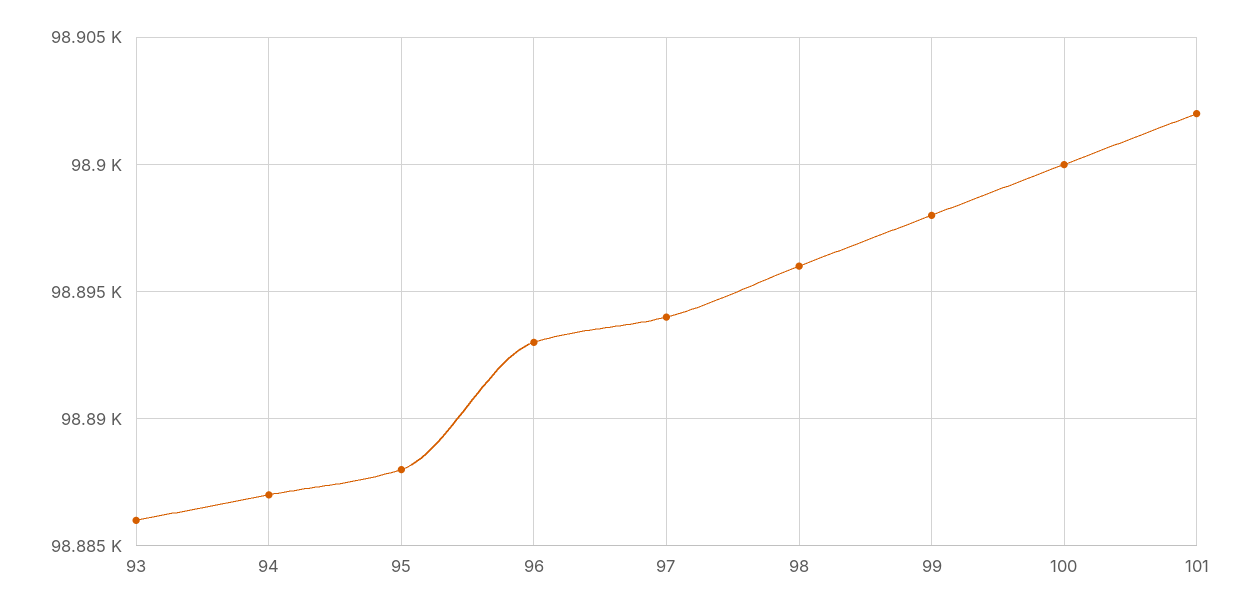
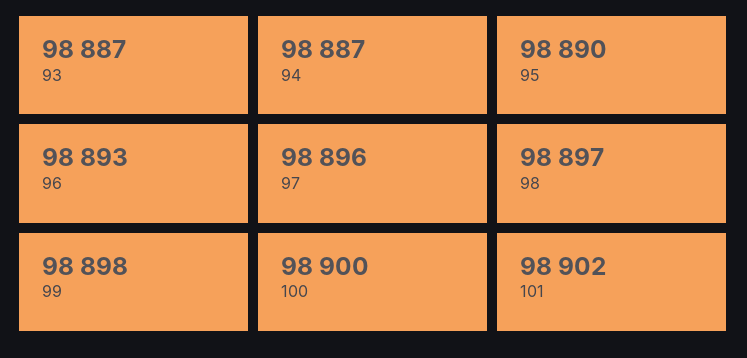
93: 98886 -> 98887
95: 98888 -> 98890
97: 98894 -> 98896
98: 98896 -> 98897

